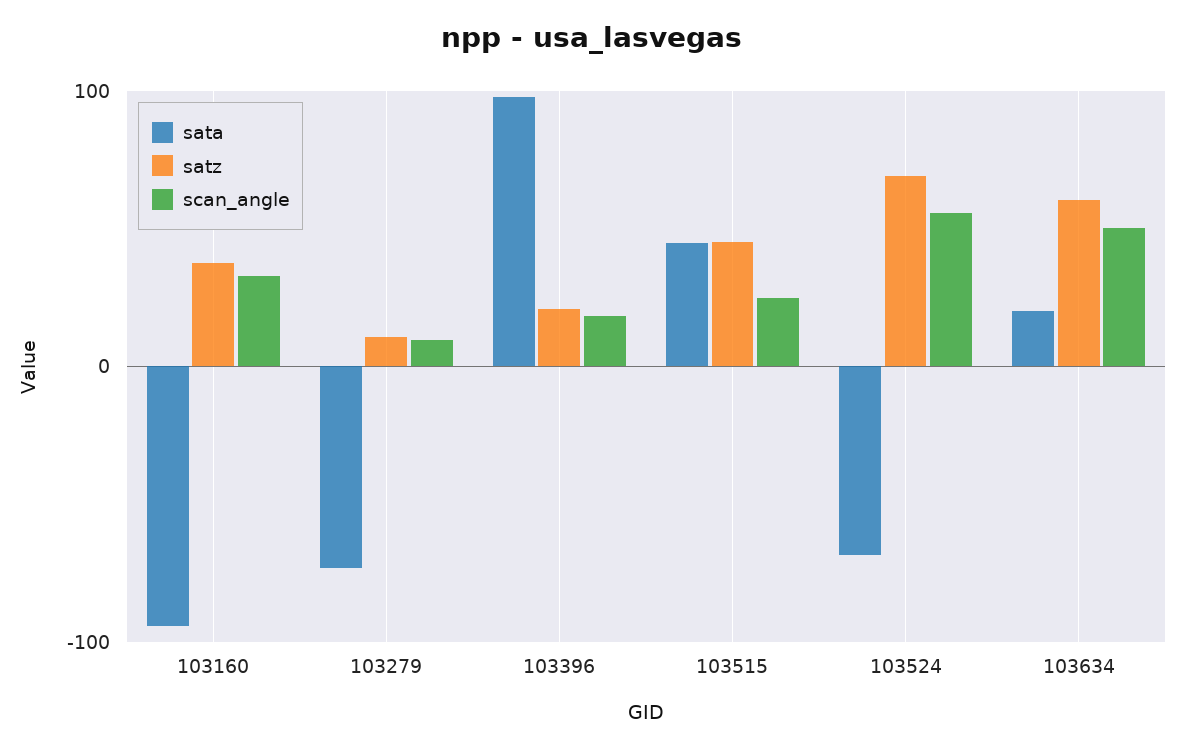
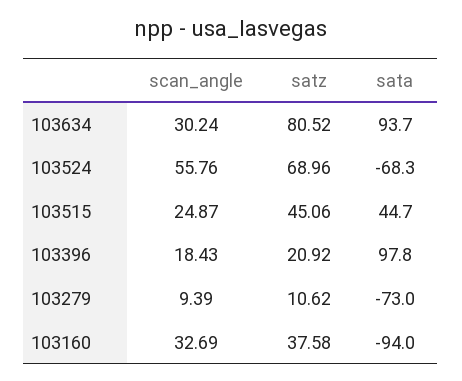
sata, 103634: 20 -> 93.7
satz, 103634: 60 -> 80.52
scan_angle, 103634: 50 -> 30.24

